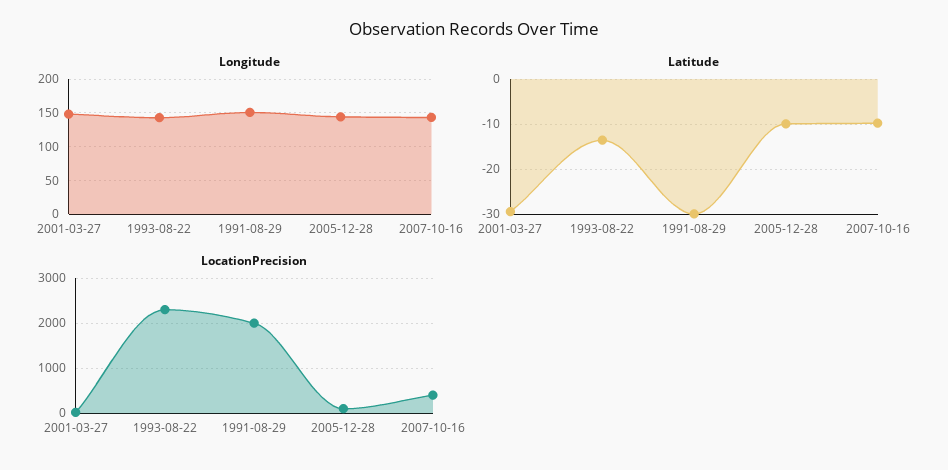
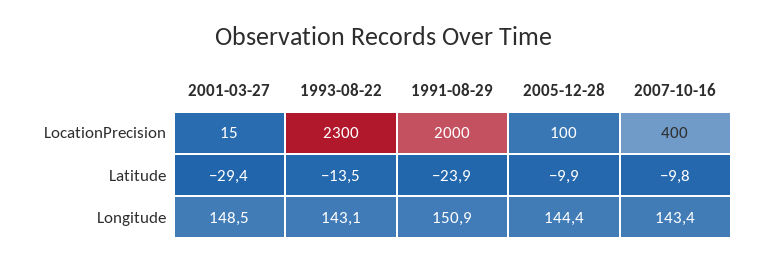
Latitude, 1991-08-29: -30 -> -23.9

